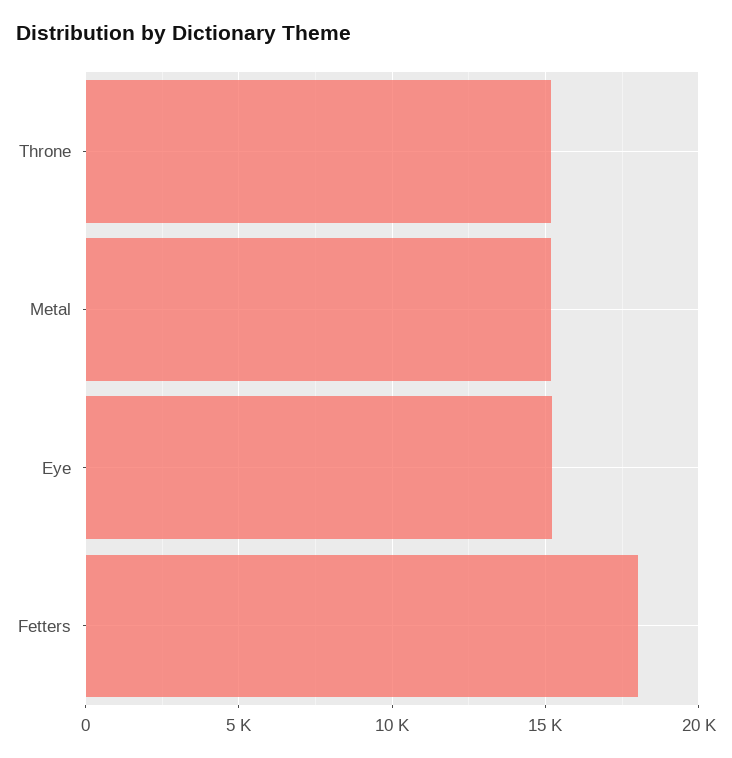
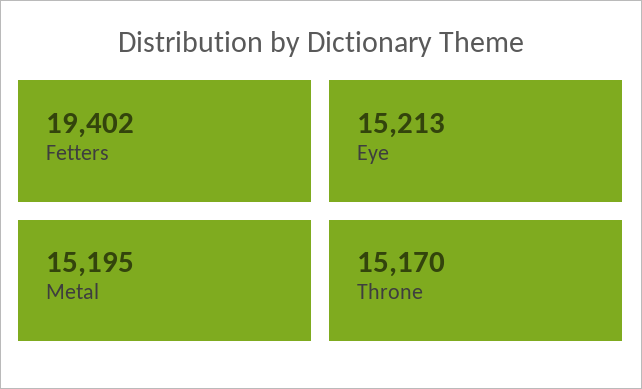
Fetters: 18000 -> 19402

